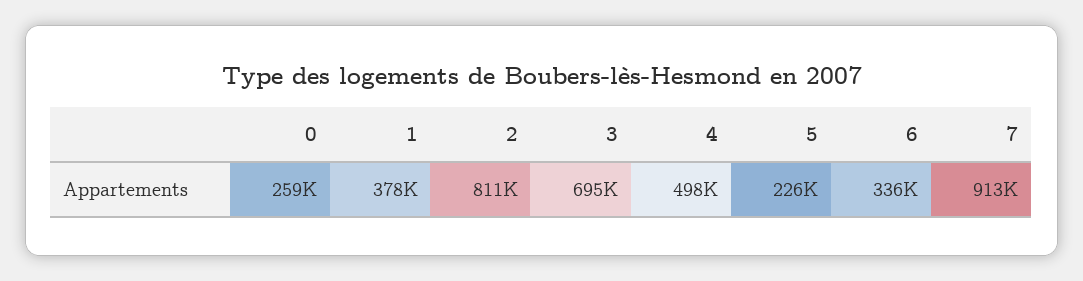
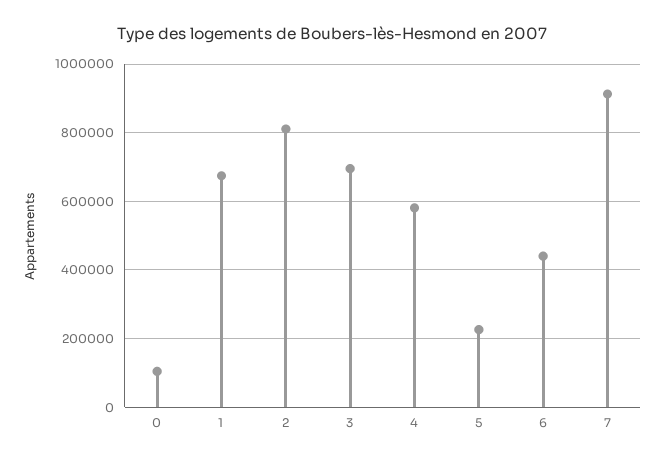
0: 259000 -> 100000
1: 378000 -> 680000
4: 498000 -> 580000
6: 336000 -> 440000

